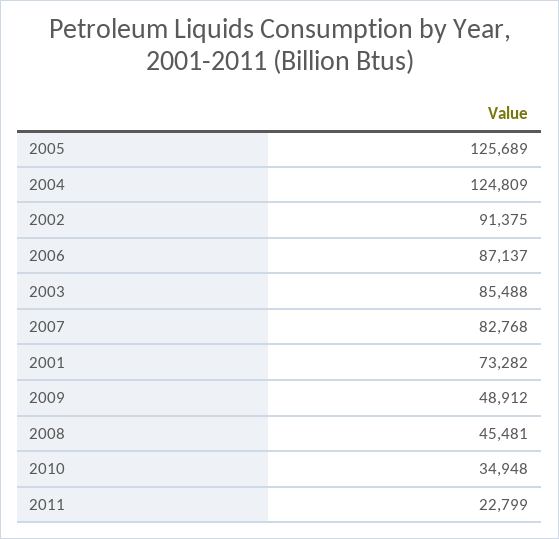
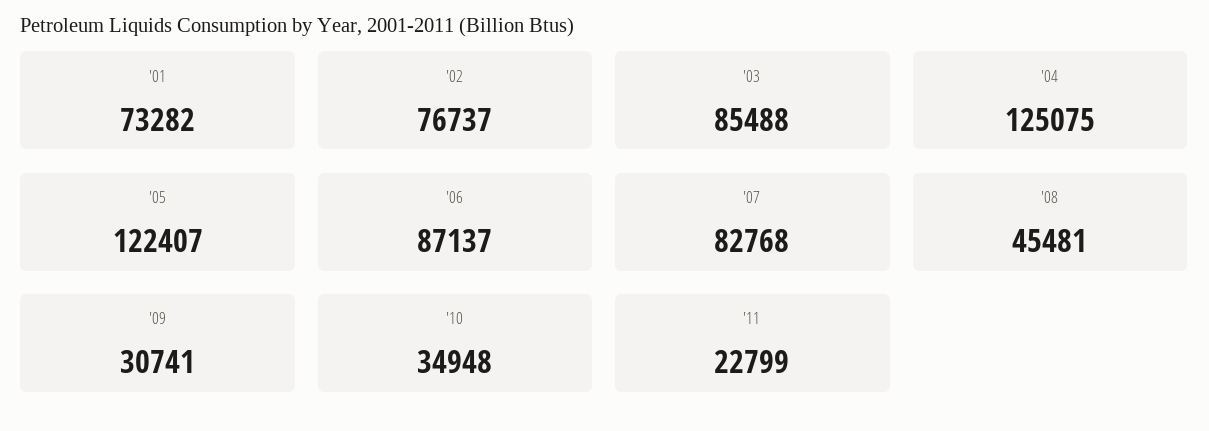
2005: 125689 -> 122407
2004: 124809 -> 125075
2002: 91375 -> 76737
2009: 48912 -> 30741

